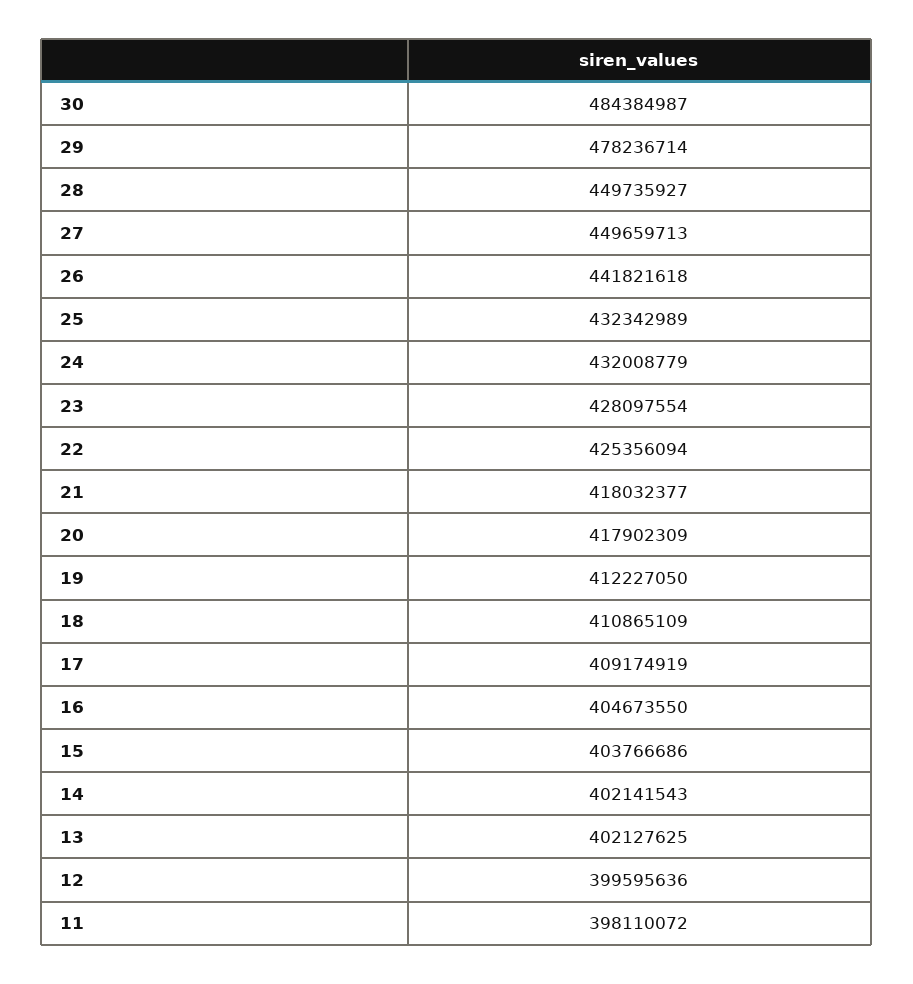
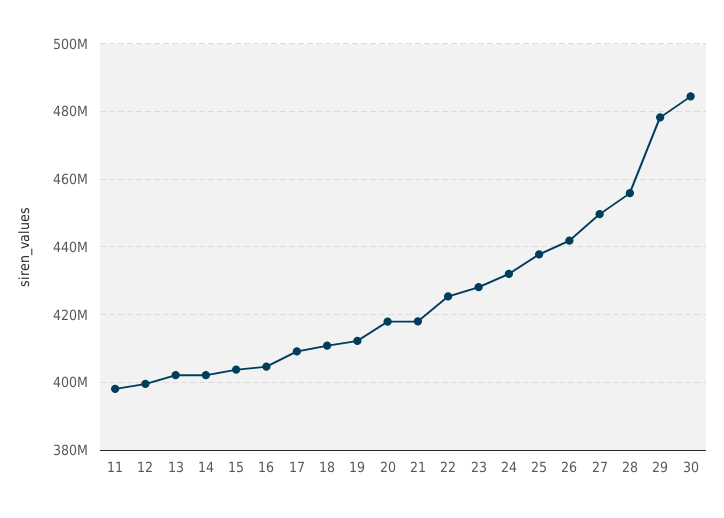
28: 449735927 -> 456000000
25: 432342989 -> 438000000

